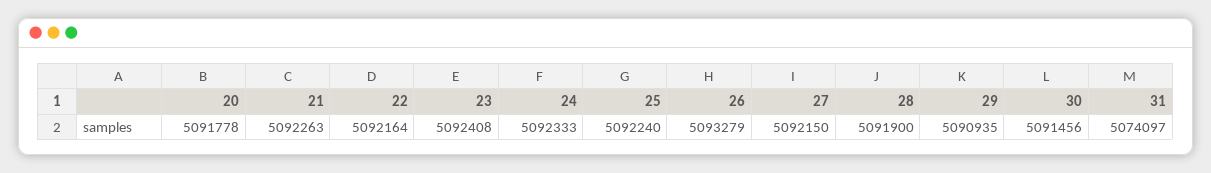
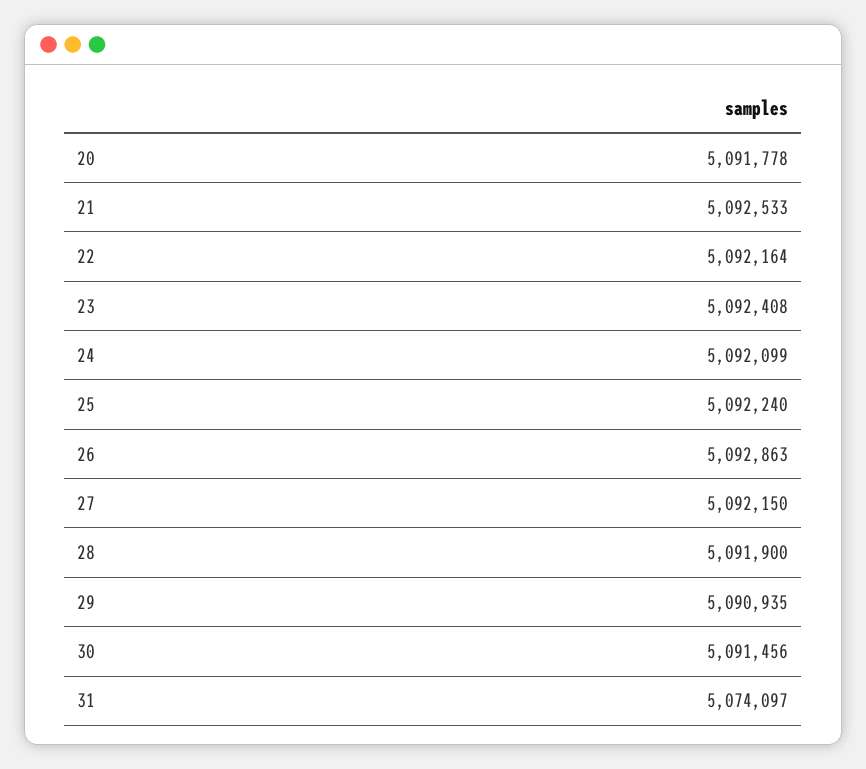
21: 5092263 -> 5092533
24: 5092333 -> 5092099
26: 5093279 -> 5092863

